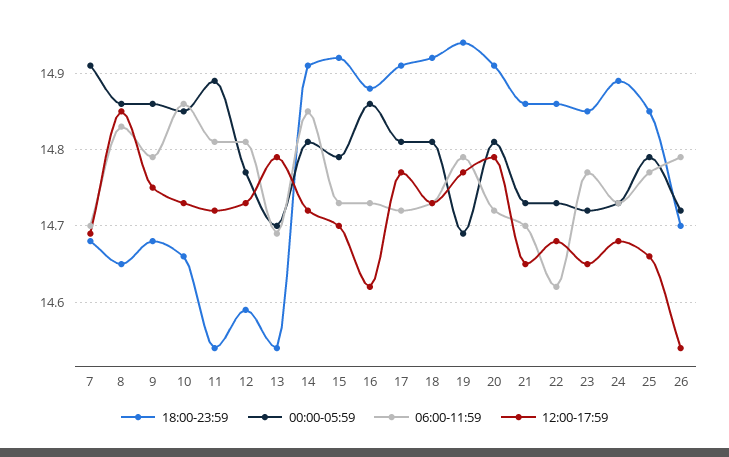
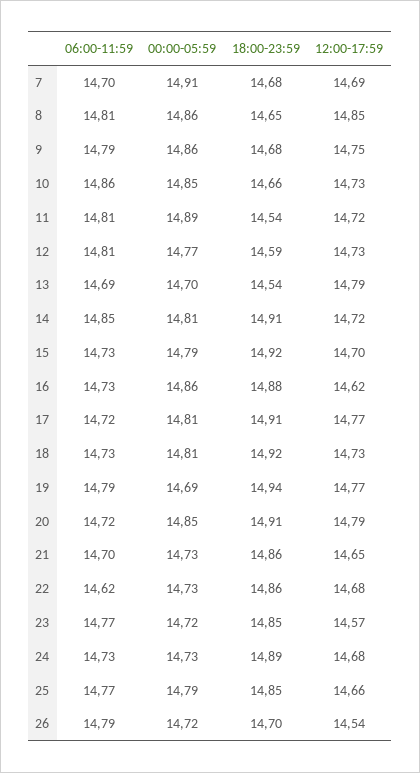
06:00-11:59, 8: 14.83 -> 14.81
00:00-05:59, 20: 14.81 -> 14.85
12:00-17:59, 23: 14.65 -> 14.57

